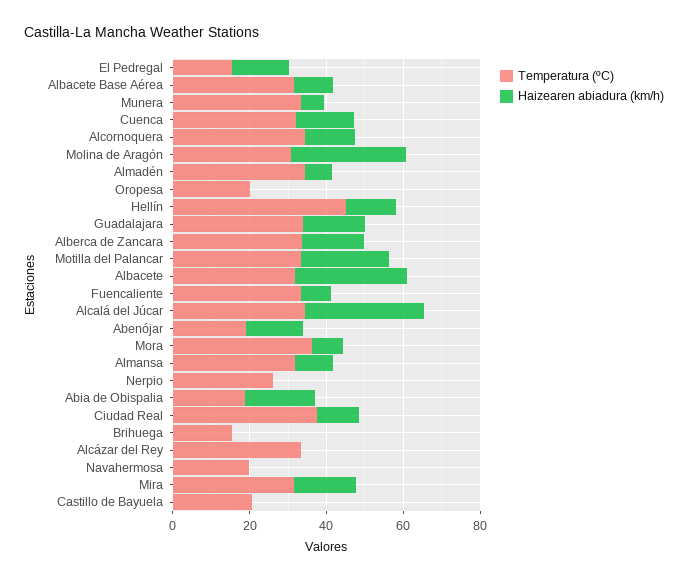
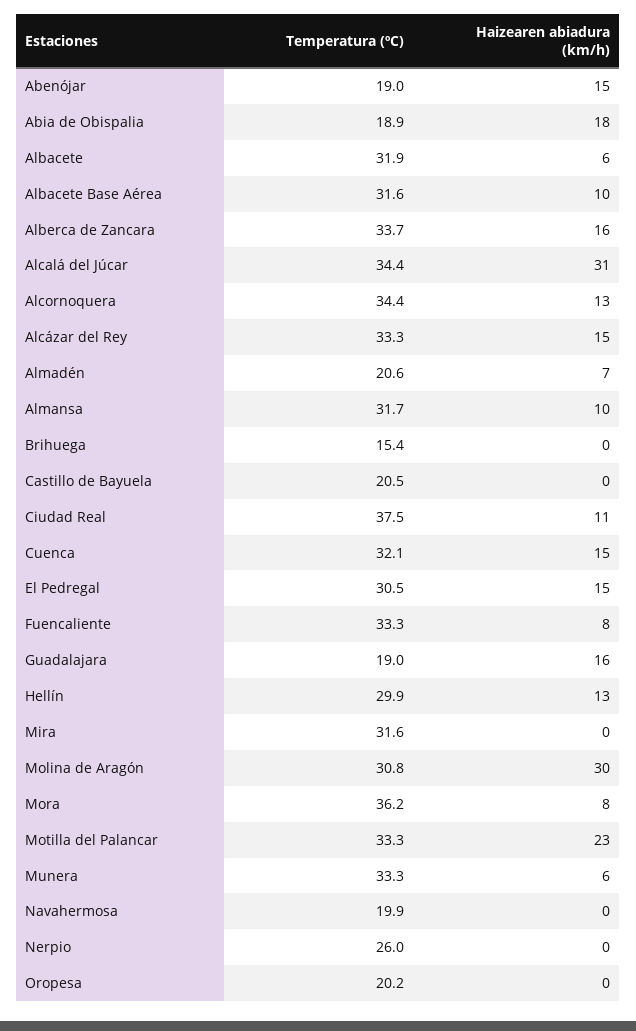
Temperatura (ºC), El Pedregal: 15 -> 30.5
Temperatura (ºC), Almadén: 35 -> 20.6
Temperatura (ºC), Hellín: 45 -> 29.9
Temperatura (ºC), Guadalajara: 35 -> 19
Haizearen abiadura (km/h), Albacete: 30 -> 6
Haizearen abiadura (km/h), Alcázar del Rey: 0 -> 15
Haizearen abiadura (km/h), Mira: 15 -> 0

